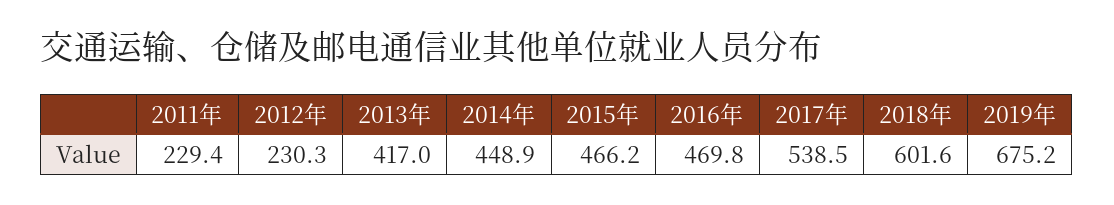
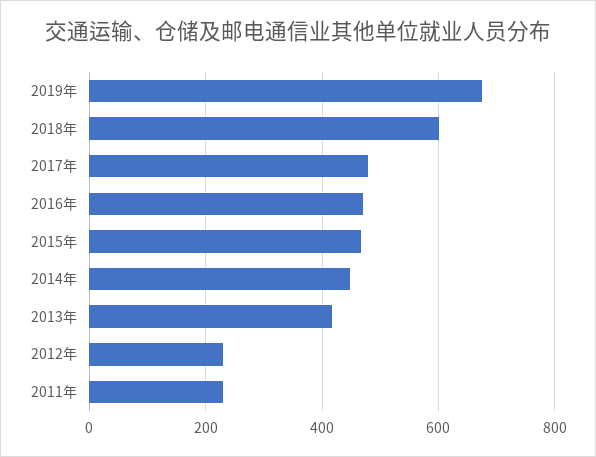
2017年: 538.5 -> 480

